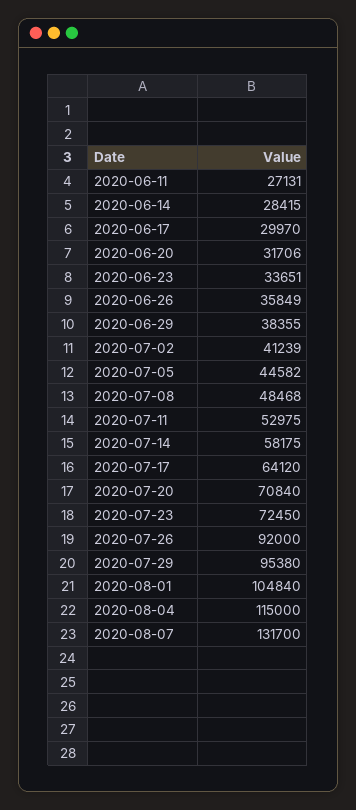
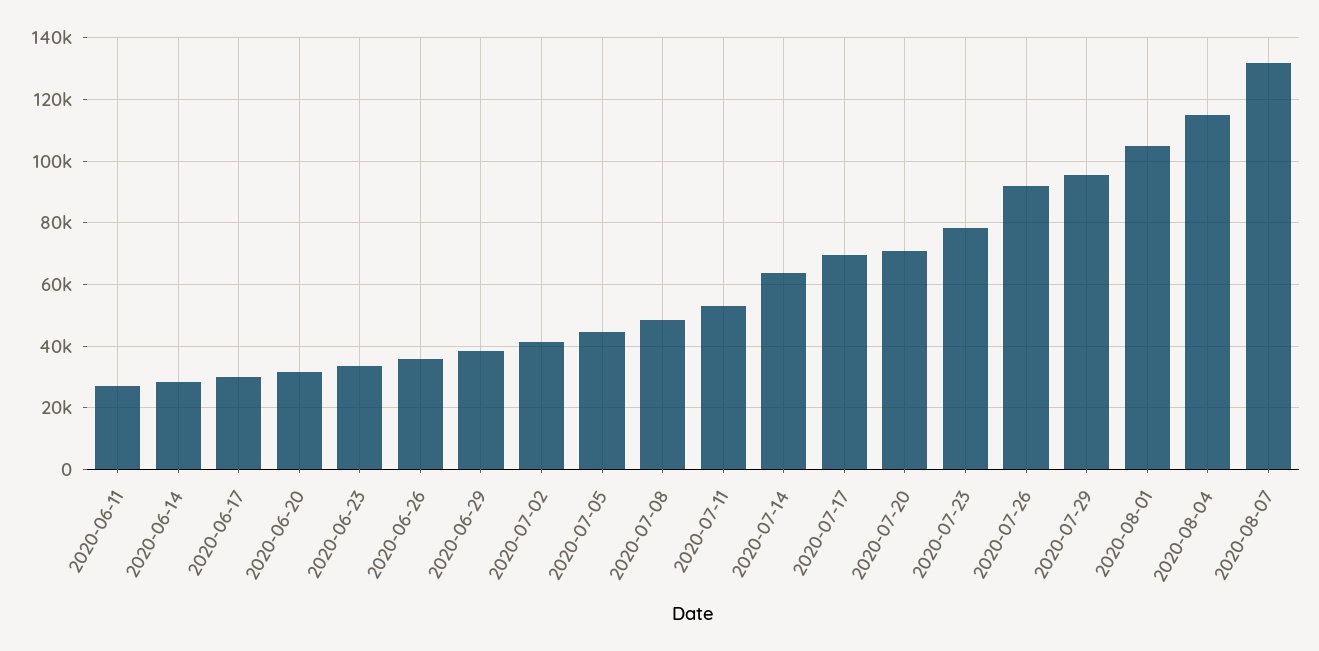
2020-07-14: 58175 -> 64000
2020-07-17: 64120 -> 70000
2020-07-23: 72450 -> 78000

